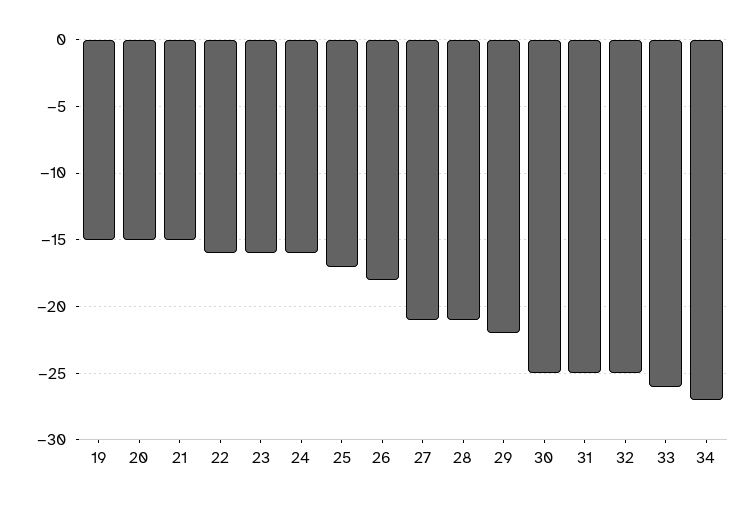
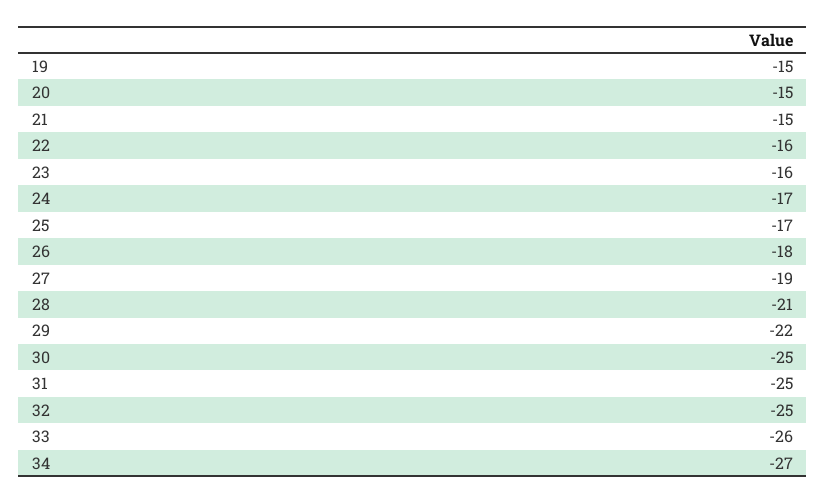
24: -16 -> -17
27: -21 -> -19

